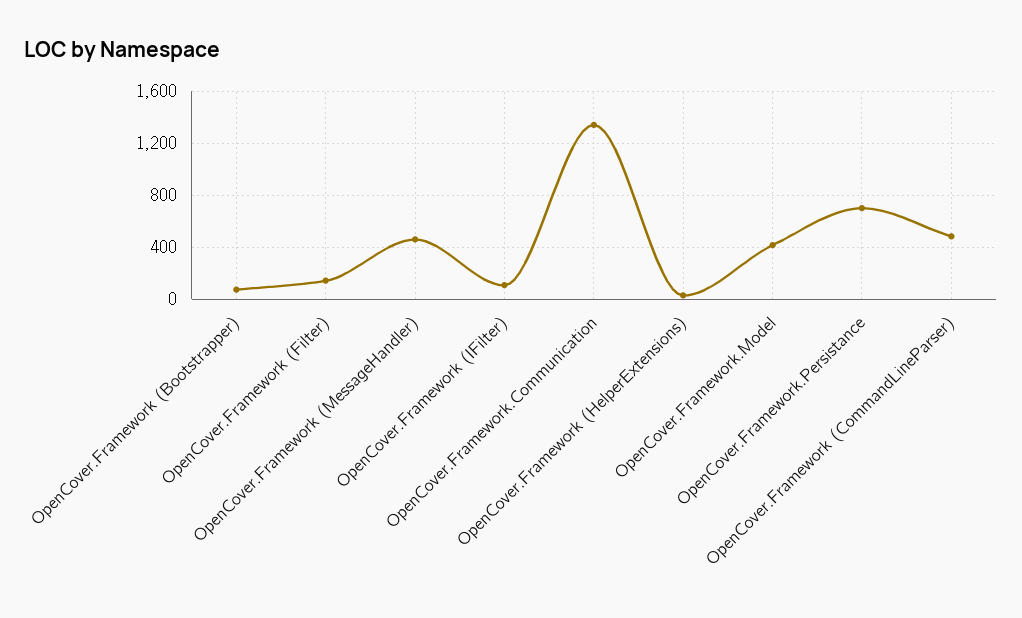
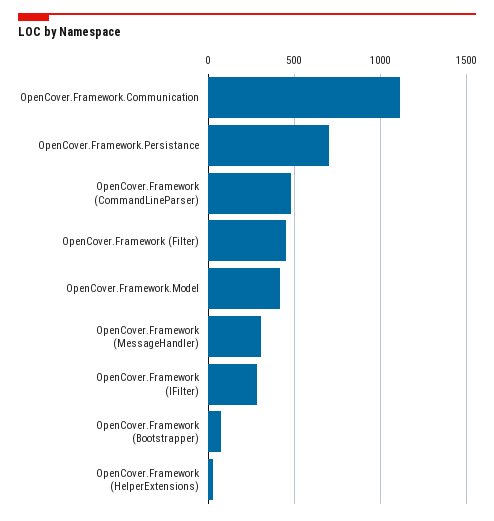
OpenCover.Framework (Filter): 150 -> 450
OpenCover.Framework (MessageHandler): 450 -> 300
OpenCover.Framework (IFilter): 100 -> 300
OpenCover.Framework.Communication: 1350 -> 1100

